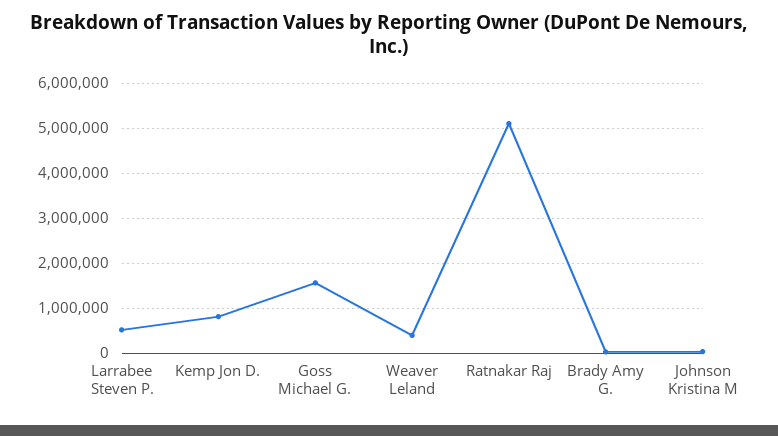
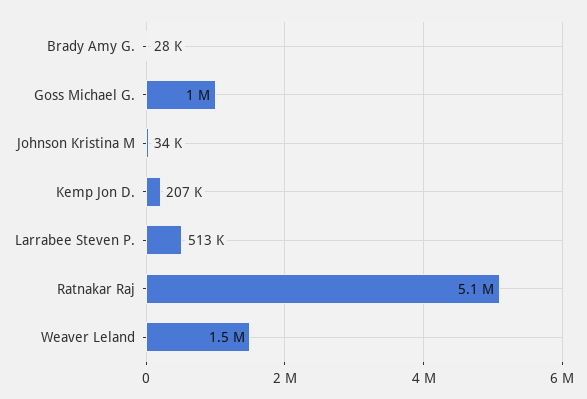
Kemp Jon D.: 800000 -> 207000
Goss Michael G.: 1600000 -> 1000000
Weaver Leland: 400000 -> 1500000

